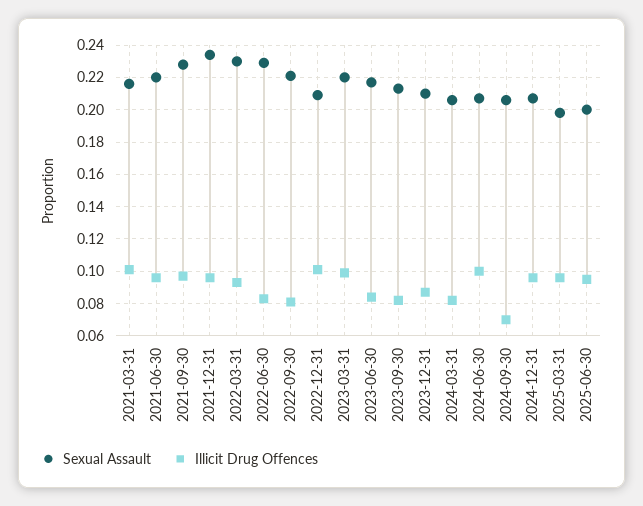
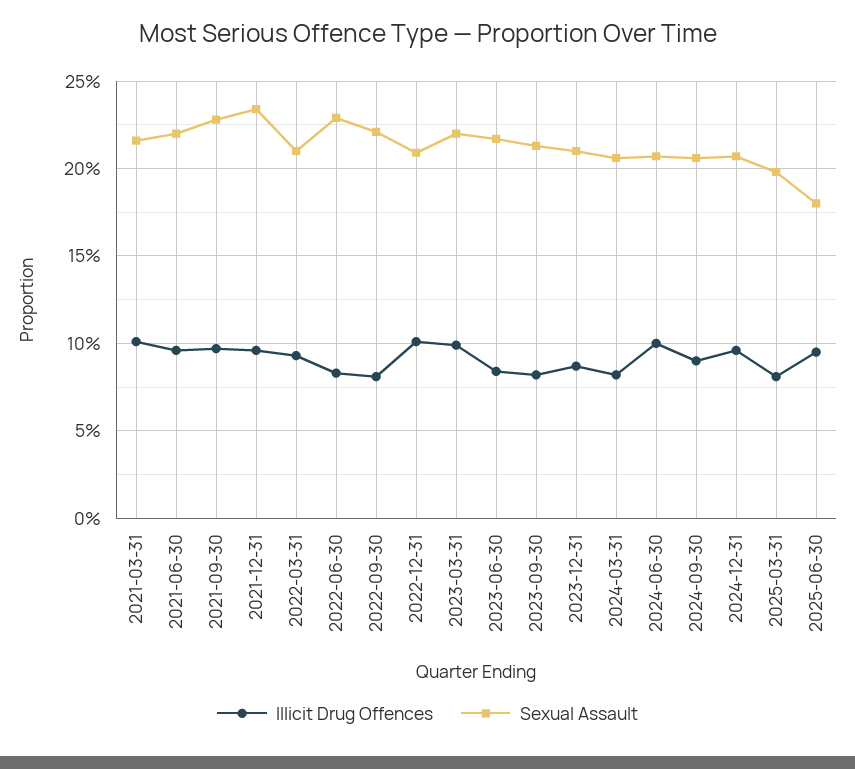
Sexual Assault, 2022-03-31: 0.23 -> 0.21
Illicit Drug Offences, 2024-09-30: 0.07 -> 0.09
Illicit Drug Offences, 2025-03-31: 0.095 -> 0.08
Sexual Assault, 2025-06-30: 0.2 -> 0.18

